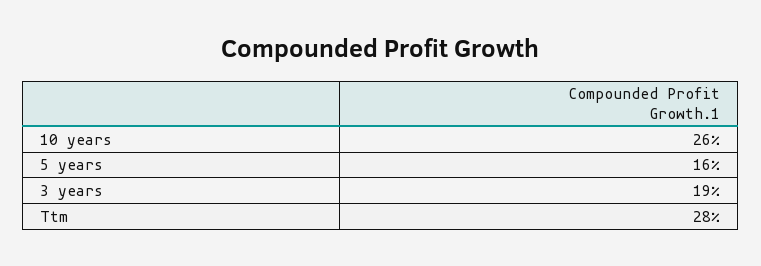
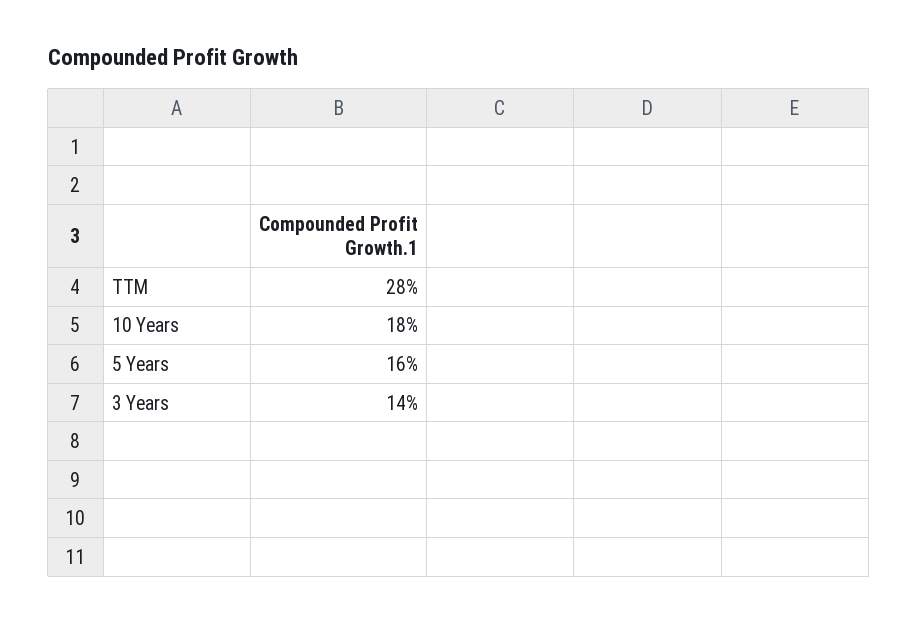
10 years: 26 -> 18
3 years: 19 -> 14

